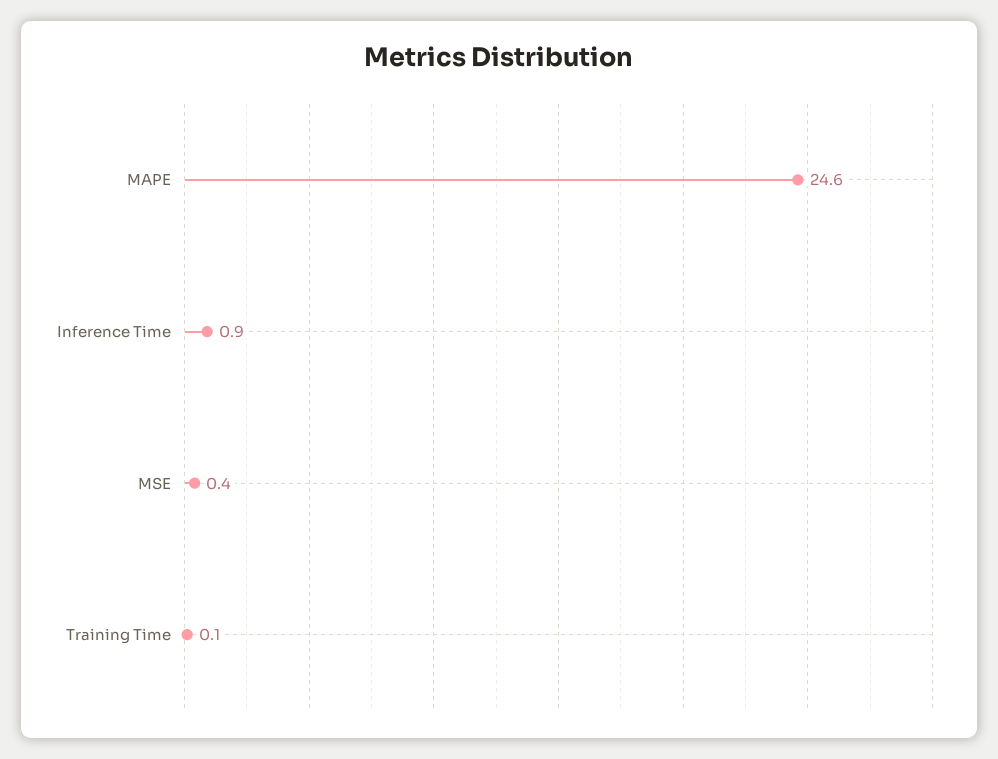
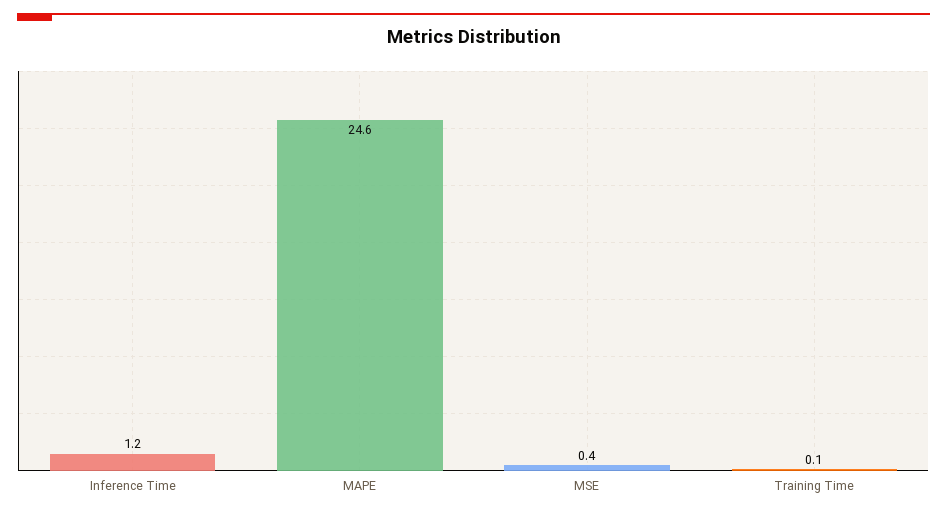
Inference Time: 0.9 -> 1.2

